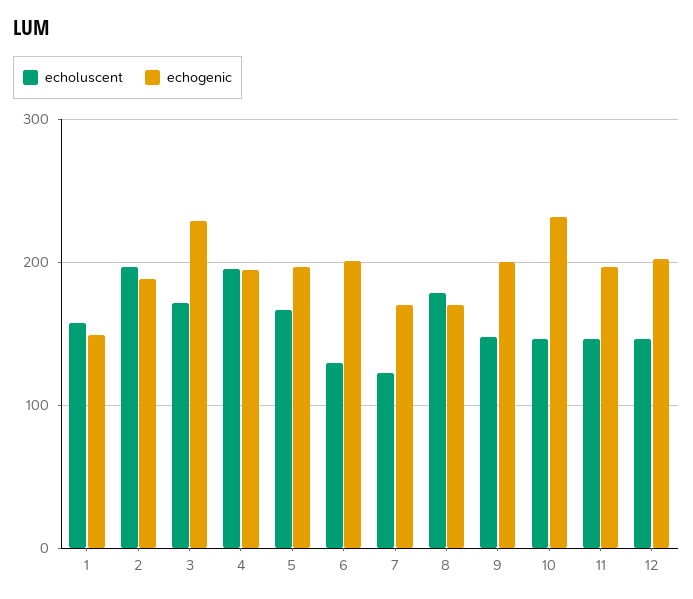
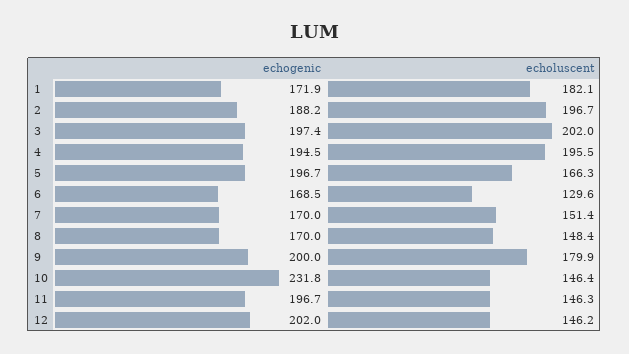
echoluscent, 1: 160 -> 182.1
echogenic, 1: 150 -> 171.9
echoluscent, 3: 170 -> 202
echogenic, 3: 230 -> 197.4
echogenic, 6: 200 -> 168.5
echoluscent, 7: 120 -> 151.4
echoluscent, 8: 180 -> 148.4
echoluscent, 9: 150 -> 179.9

